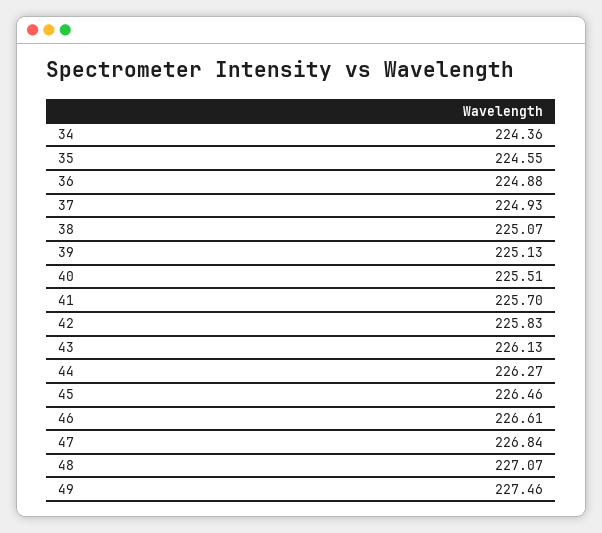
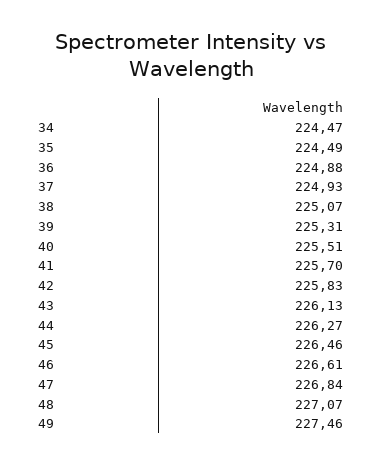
34: 224.36 -> 224.47
35: 224.55 -> 224.49
39: 225.13 -> 225.31

